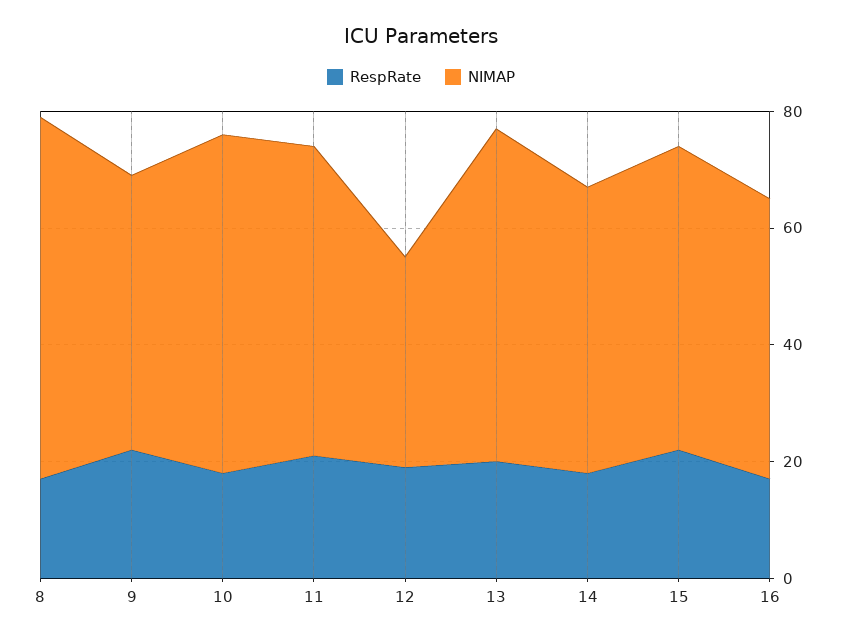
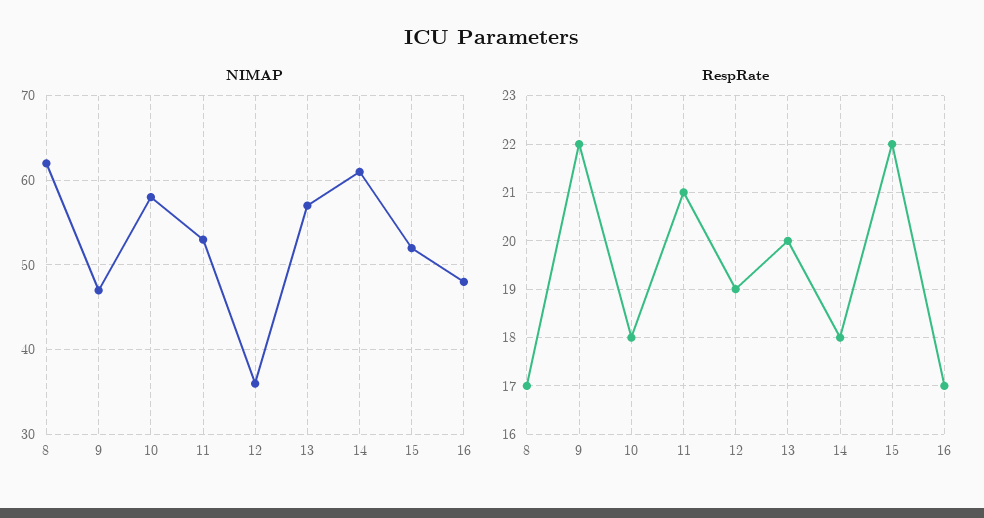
NIMAP, 14: 50 -> 61

